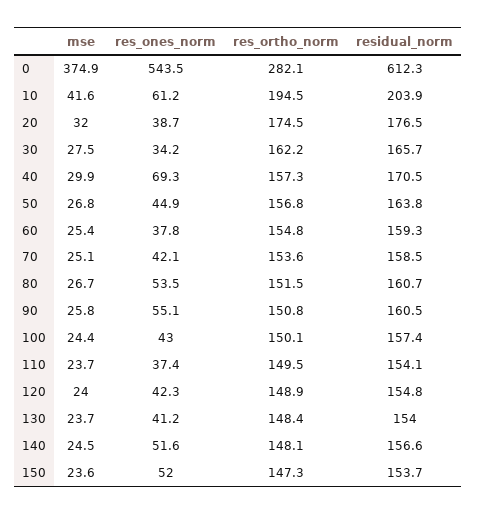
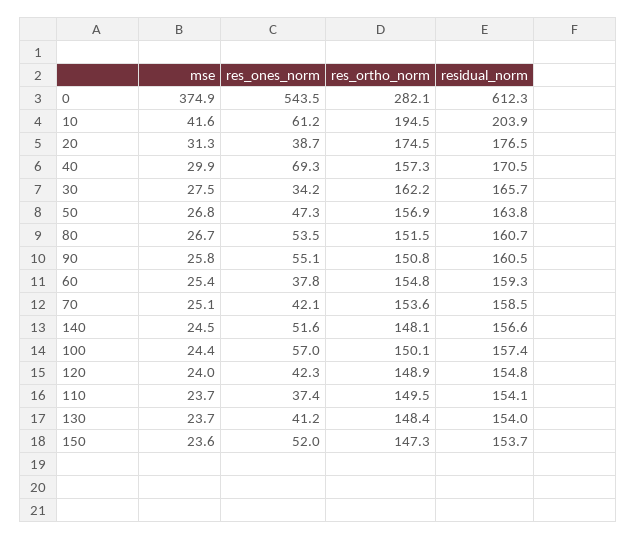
mse, 20: 32 -> 31.3
res_ones_norm, 50: 44.9 -> 47.3
res_ortho_norm, 50: 156.8 -> 156.9
res_ones_norm, 100: 43 -> 57

